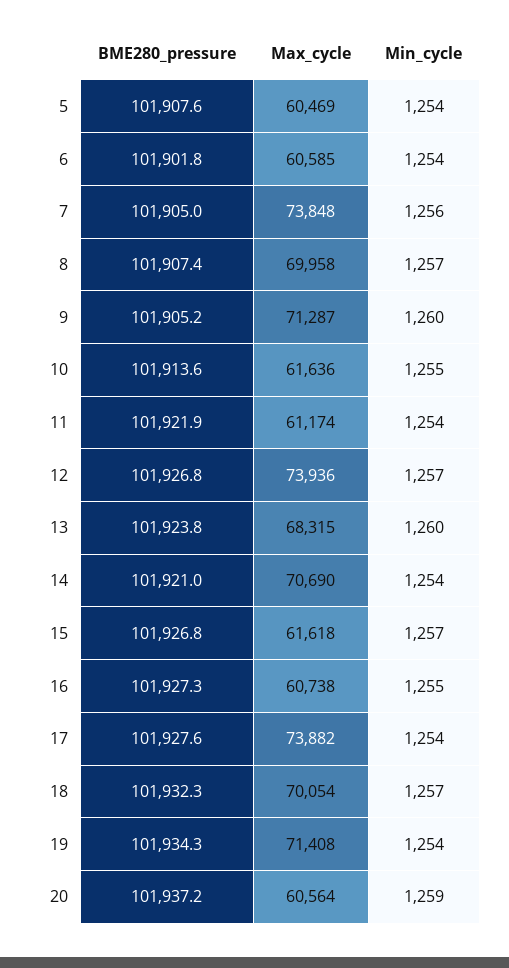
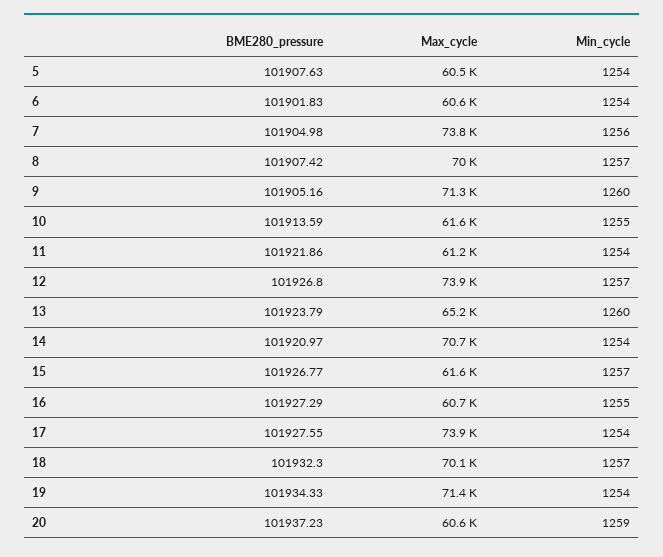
Max_cycle, 13: 68315 -> 65200

